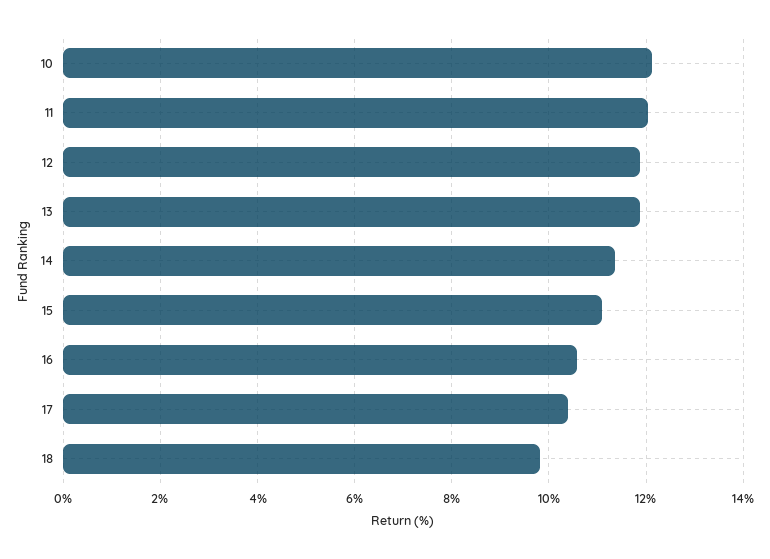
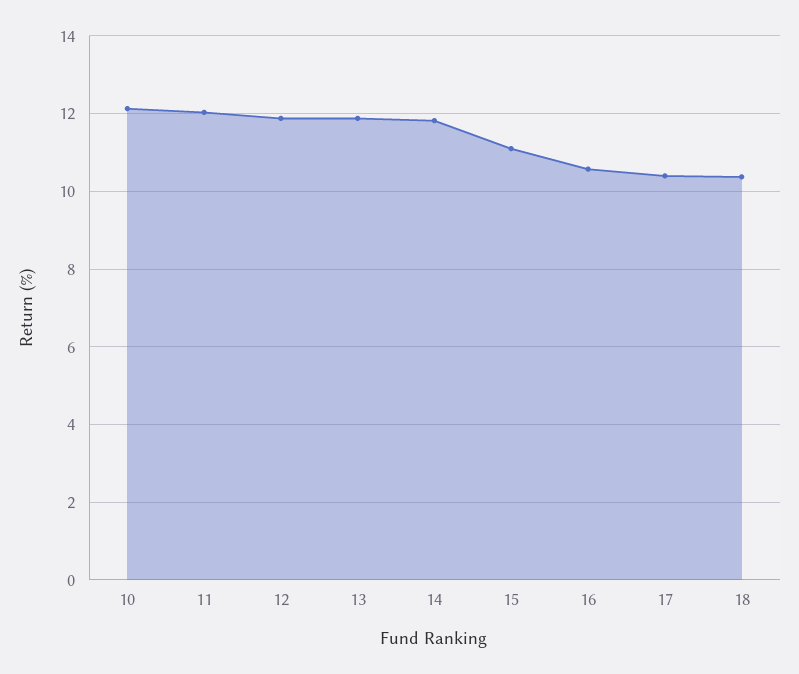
14: 11.4 -> 11.8
18: 9.8 -> 10.4

